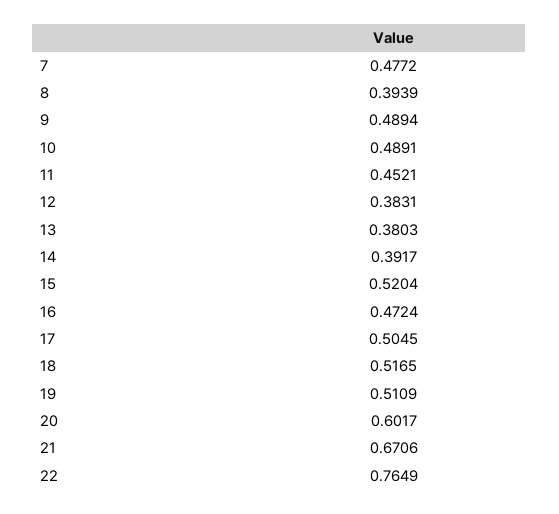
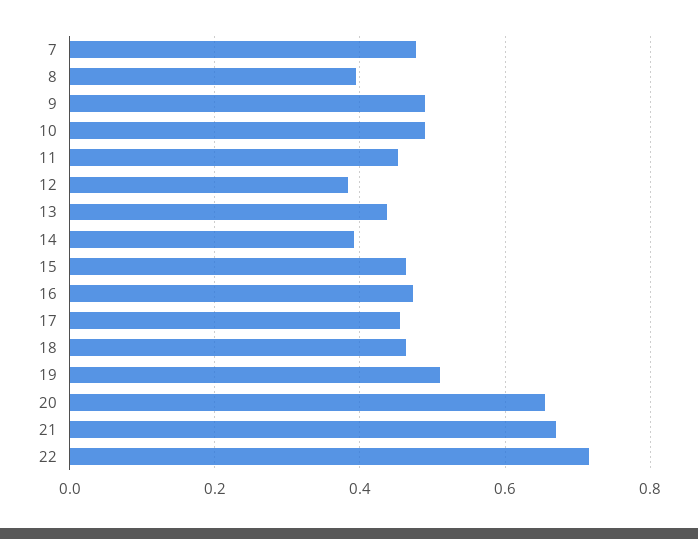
13: 0.3803 -> 0.44
15: 0.5204 -> 0.46
17: 0.5045 -> 0.46
18: 0.5165 -> 0.46
20: 0.6017 -> 0.66
22: 0.7649 -> 0.72

